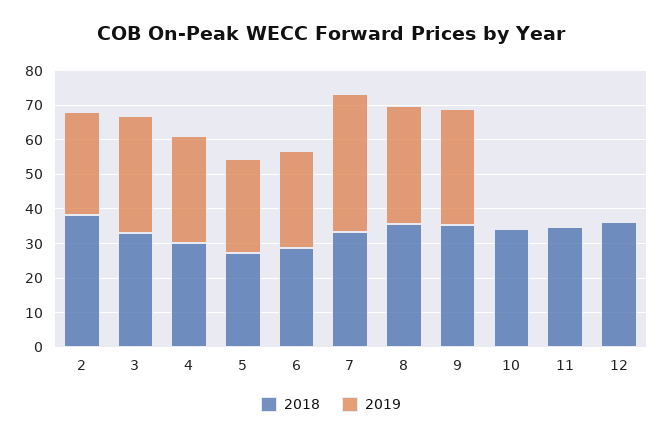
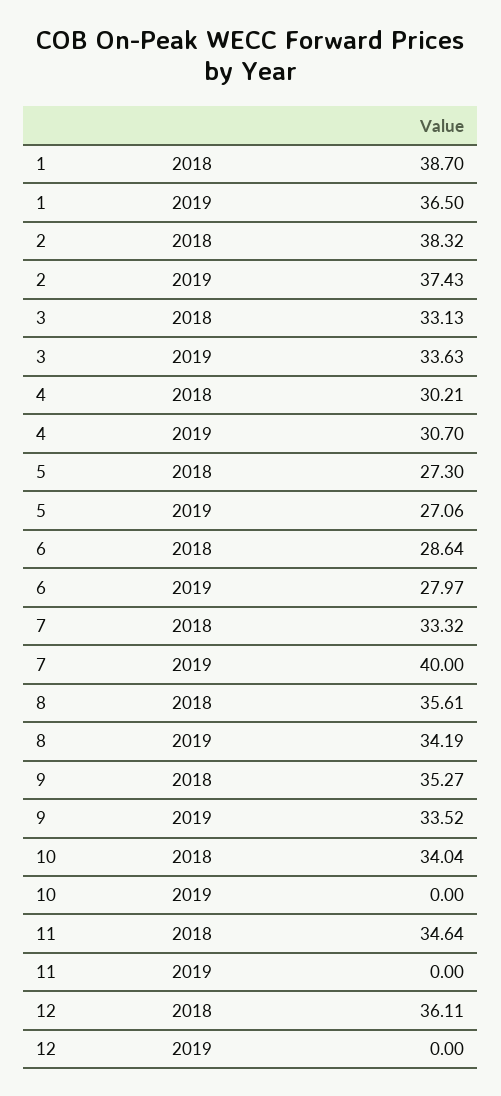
2019, 2: 30 -> 37.43
2018, 1: none -> 38.7
2019, 1: none -> 36.5

